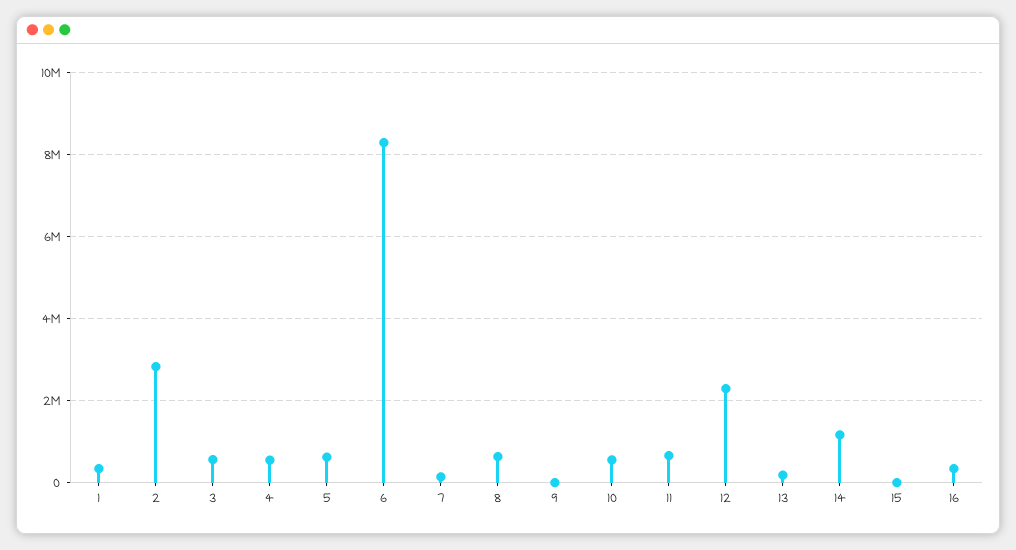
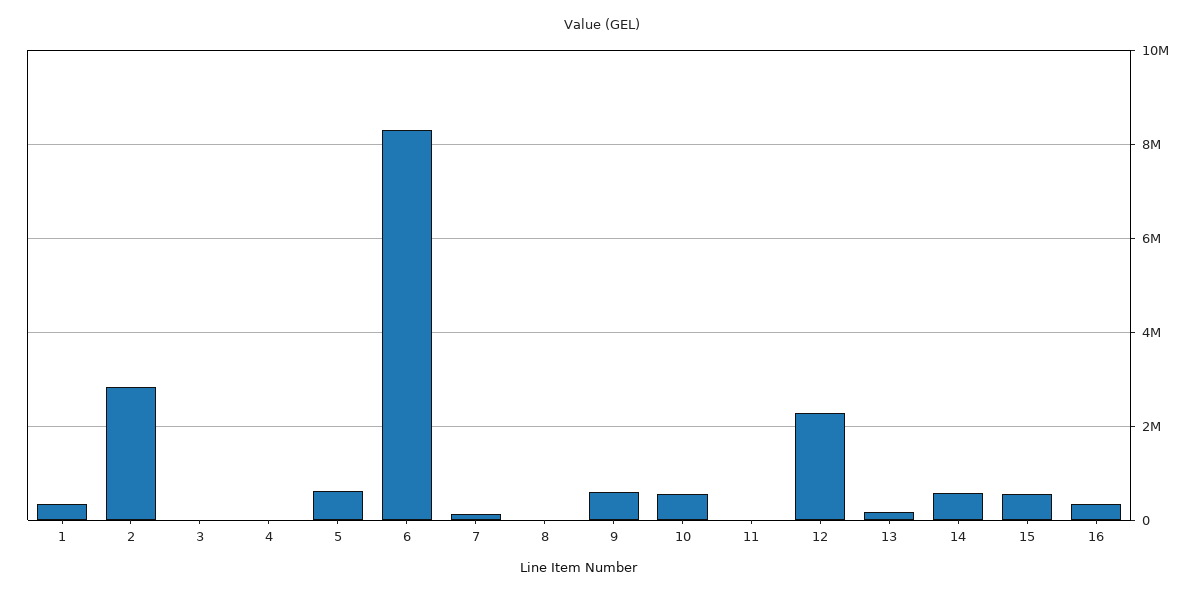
3: 600000 -> 0
4: 600000 -> 0
8: 600000 -> 0
9: 0 -> 600000
11: 600000 -> 0
14: 1200000 -> 600000
15: 0 -> 600000

